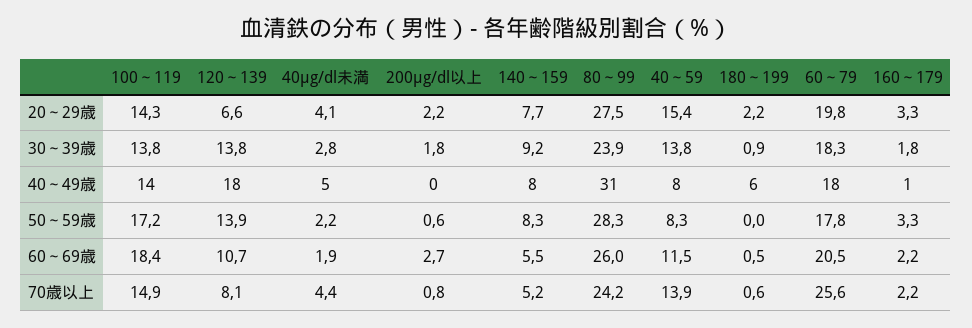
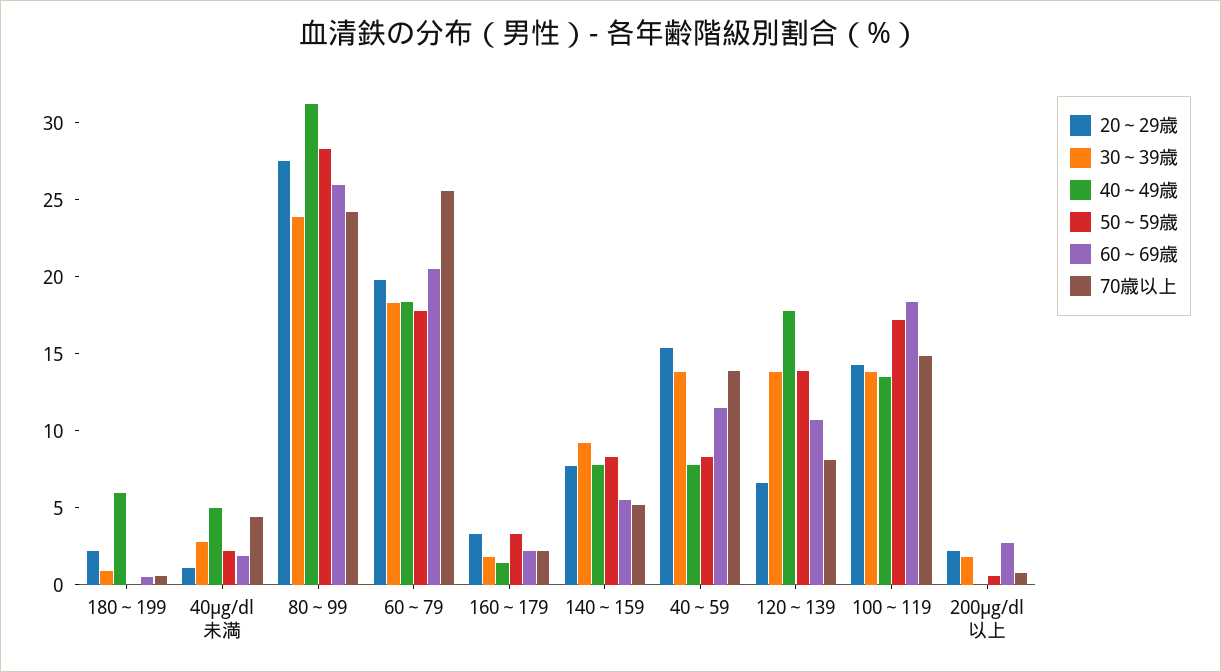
20～29歳, 40μg/dl未満: 4.1 -> 1

